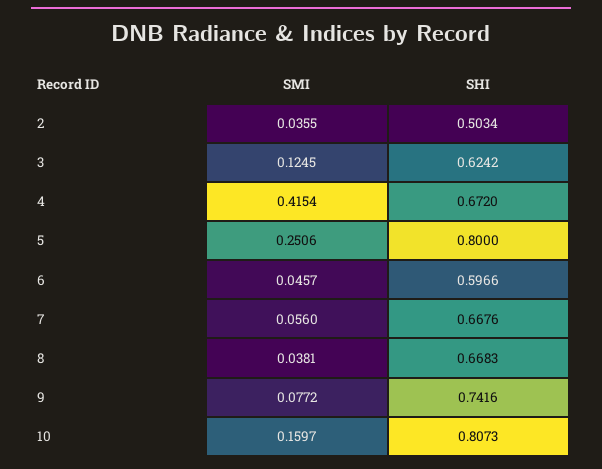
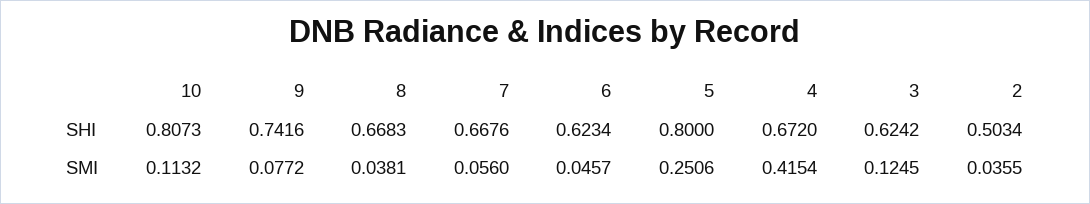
SHI, 6: 0.5966 -> 0.6234
SMI, 10: 0.1597 -> 0.1132

